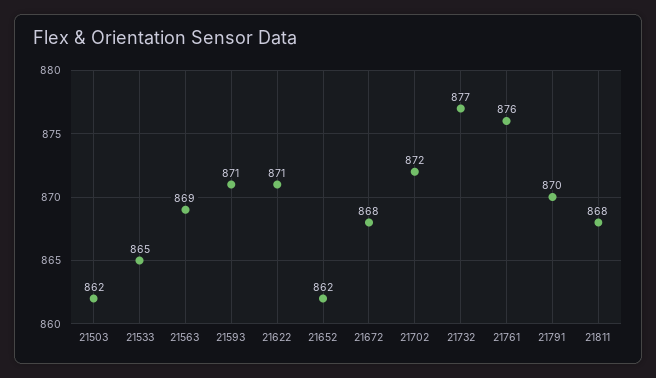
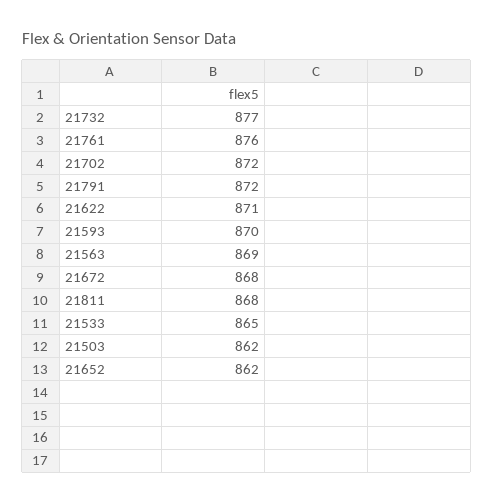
21593: 871 -> 870
21791: 870 -> 872

